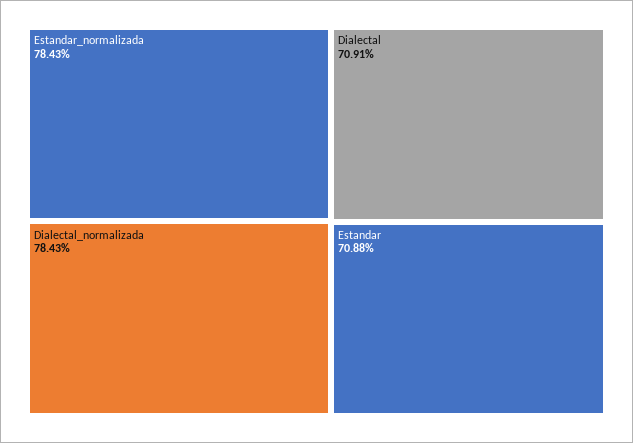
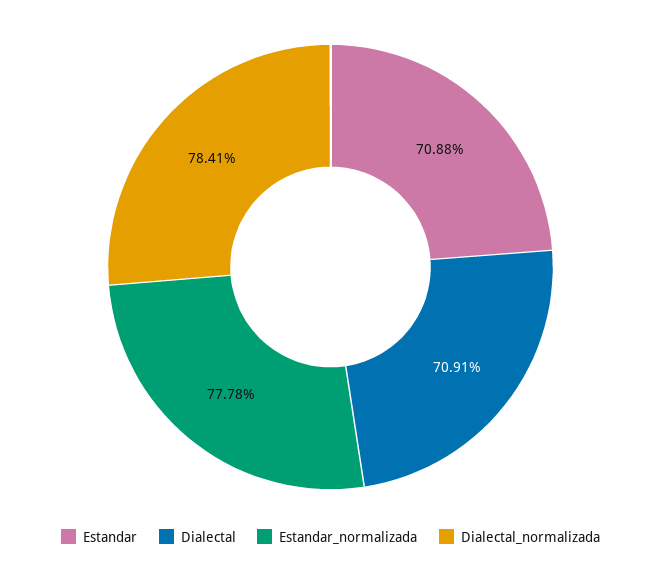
Estandar_normalizada: 78.43 -> 77.78
Dialectal_normalizada: 78.43 -> 78.41

